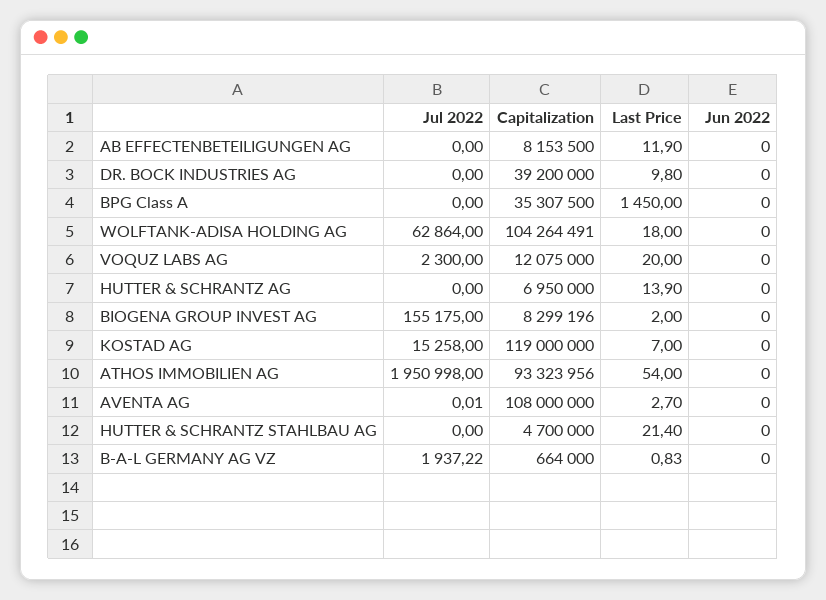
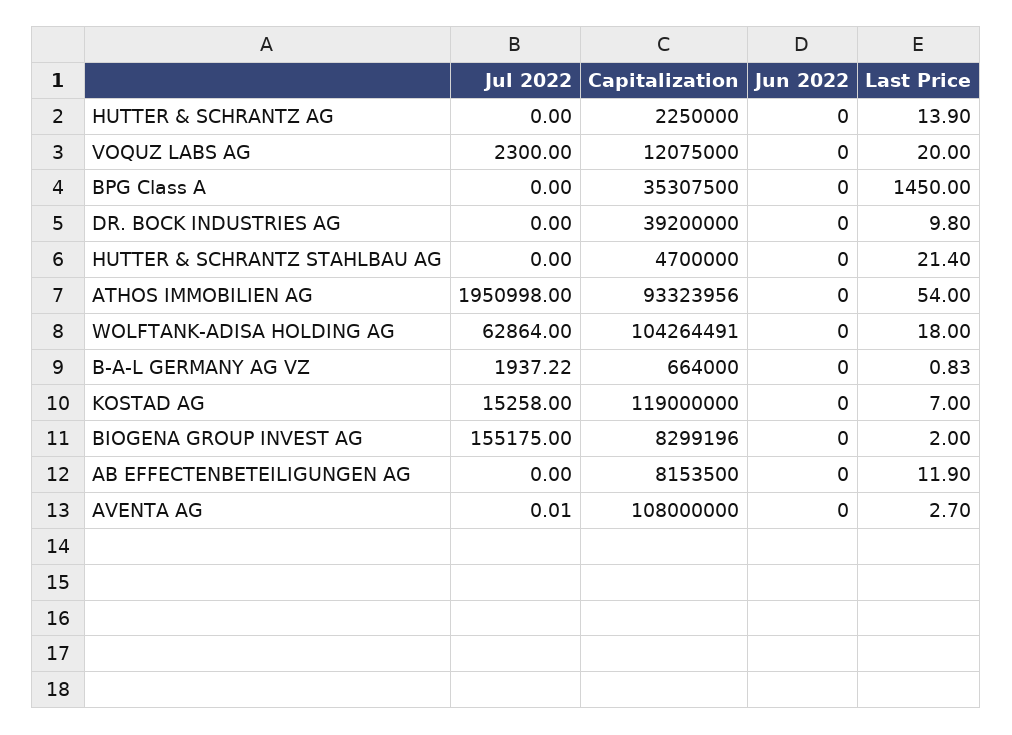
Capitalization, HUTTER & SCHRANTZ AG: 6950000 -> 2250000

